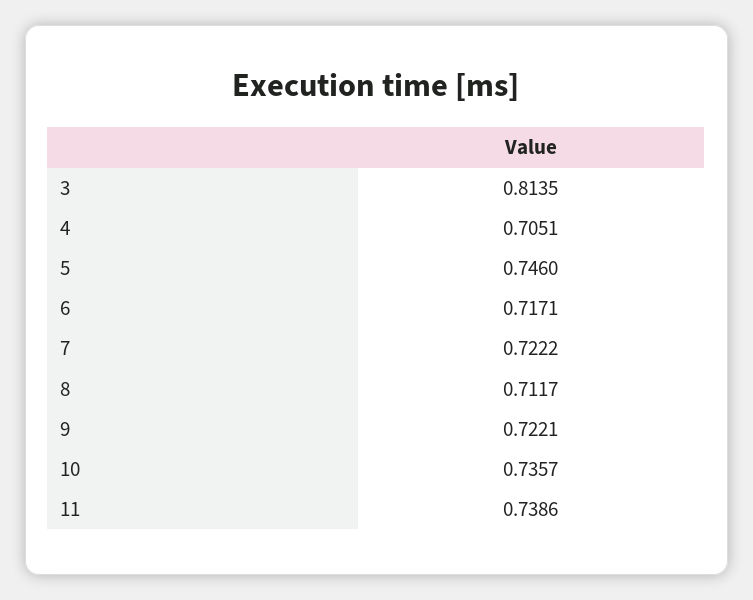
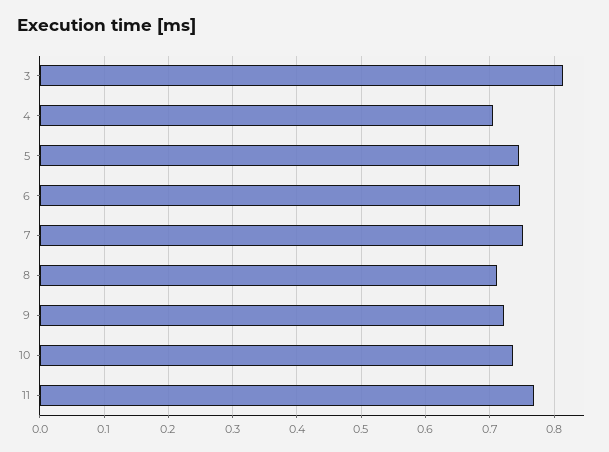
6: 0.7171 -> 0.75
7: 0.7222 -> 0.75
11: 0.7386 -> 0.77

